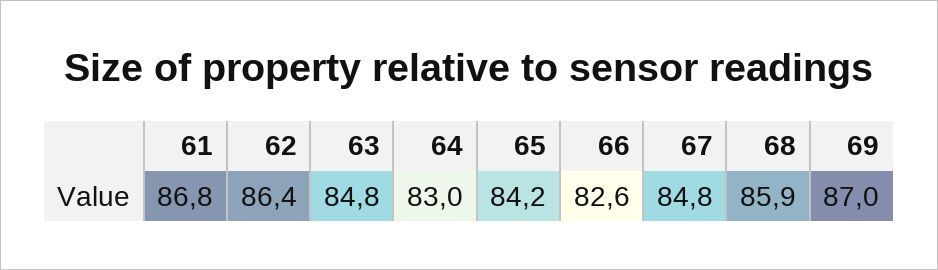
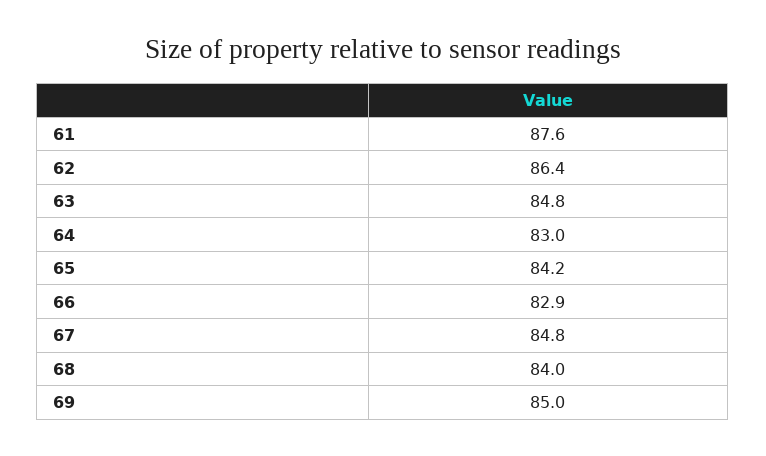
61: 86.8 -> 87.6
66: 82.6 -> 82.9
68: 85.9 -> 84
69: 87 -> 85

